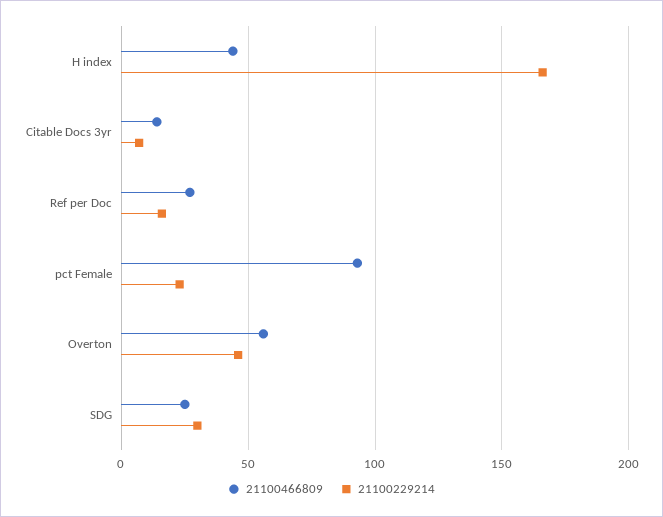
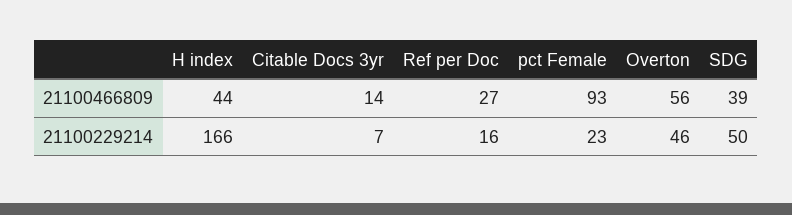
21100466809, SDG: 25 -> 39
21100229214, SDG: 30 -> 50

